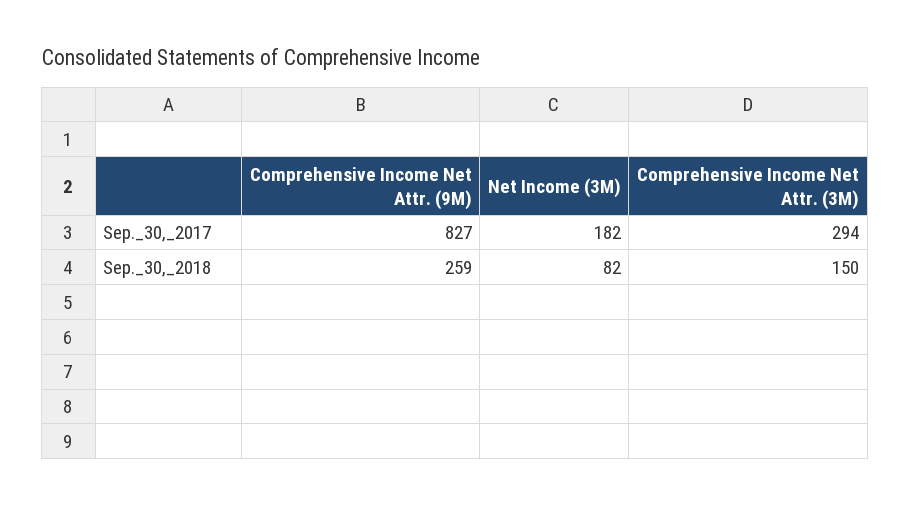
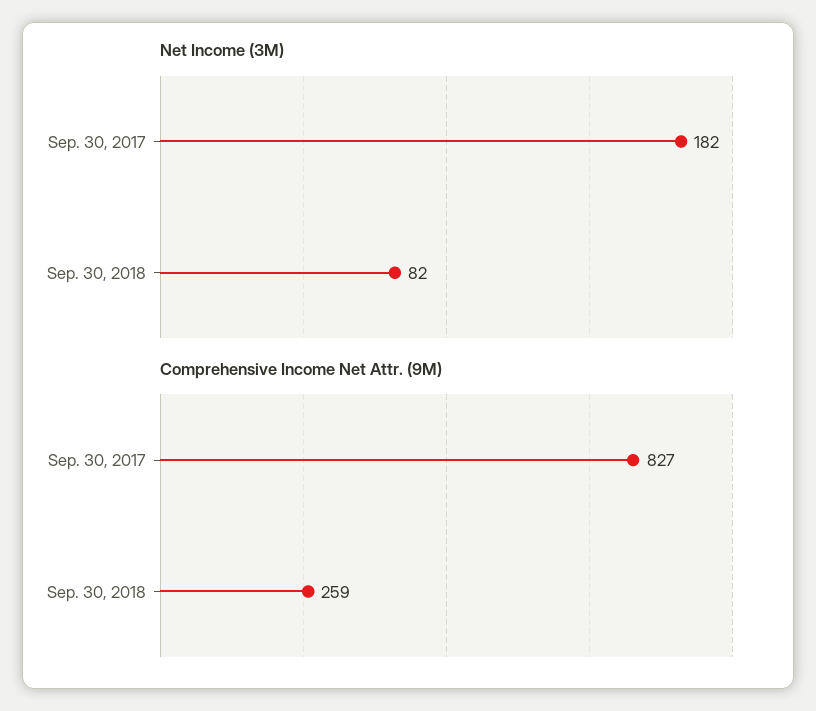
Comprehensive Income Net Attr. (3M), Sep._30,_2017: 294 -> none
Comprehensive Income Net Attr. (3M), Sep._30,_2018: 150 -> none

